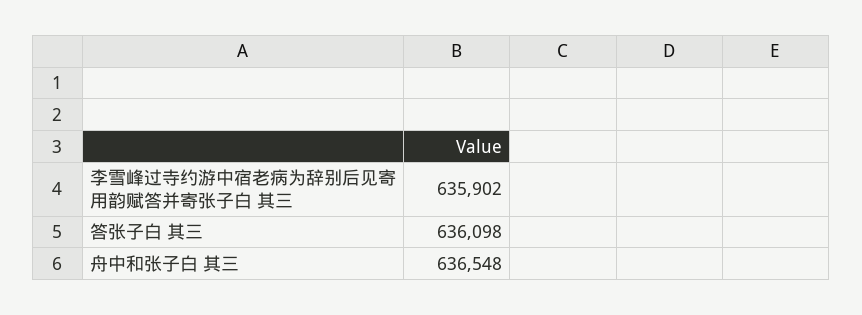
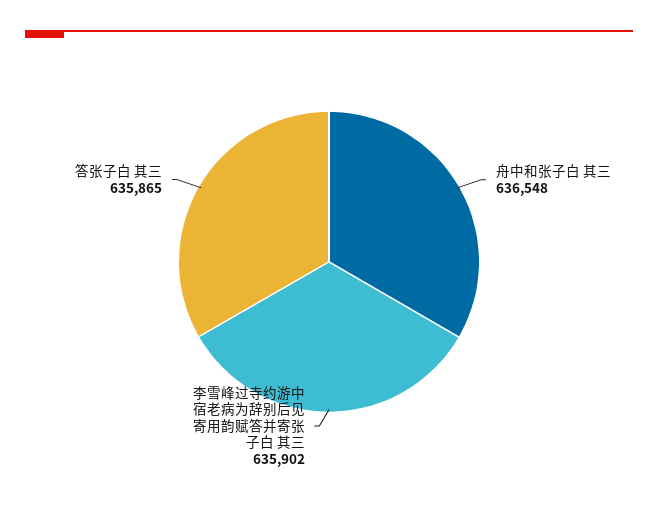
答张子白 其三: 636098 -> 635865

